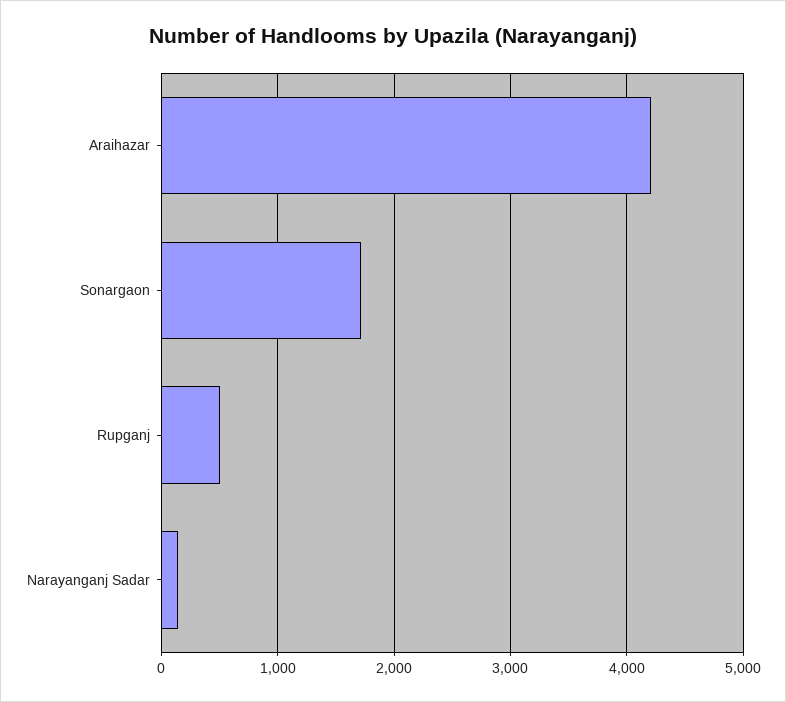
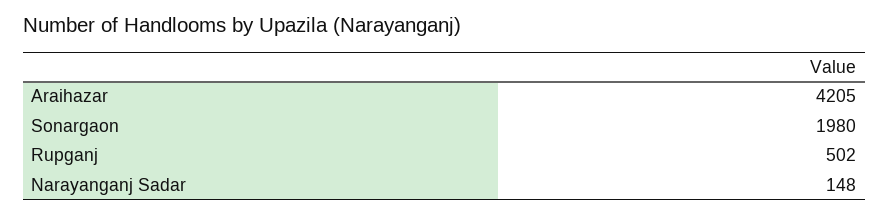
Sonargaon: 1700 -> 1980

